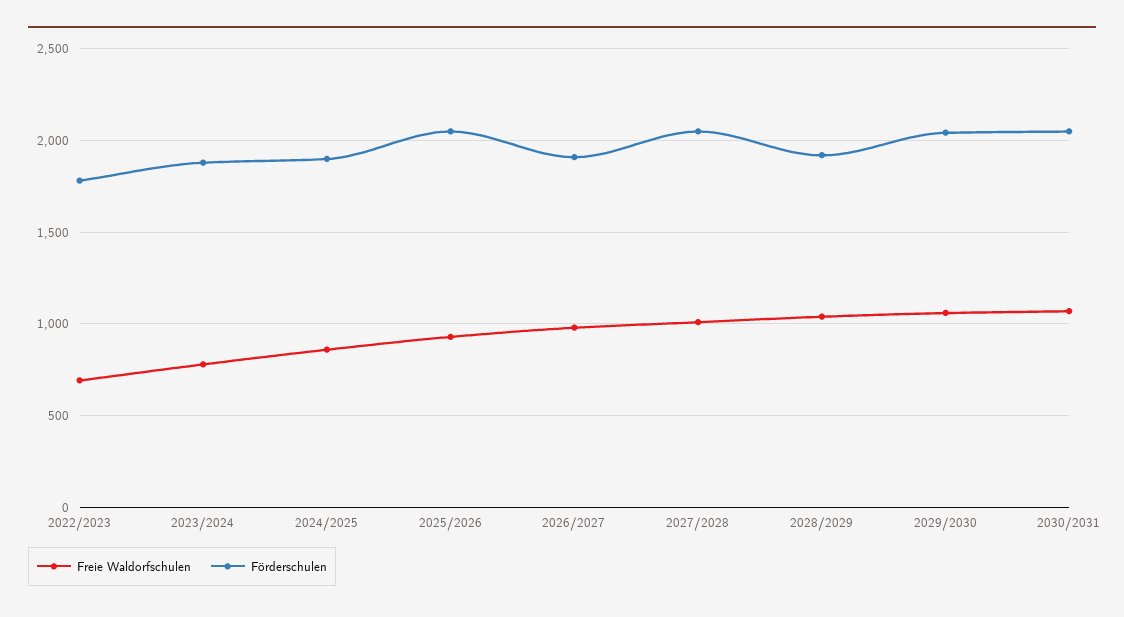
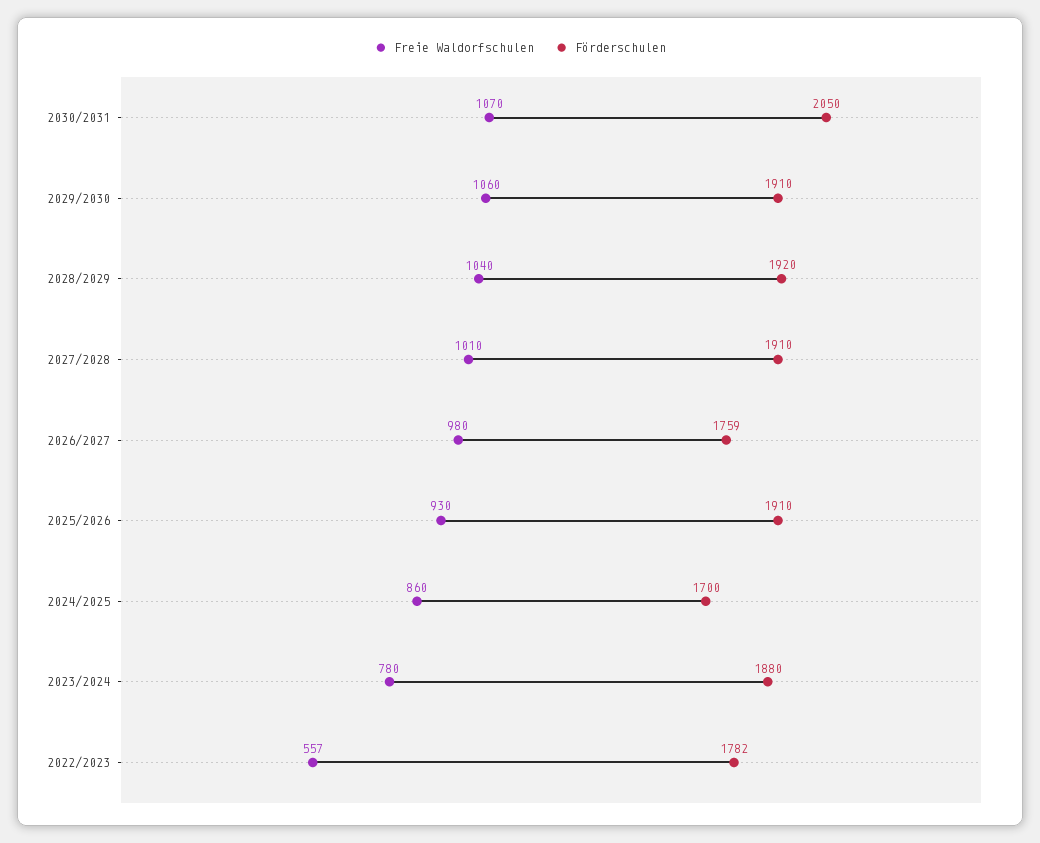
Freie Waldorfschulen, 2022/2023: 700 -> 557
Förderschulen, 2024/2025: 1900 -> 1700
Förderschulen, 2025/2026: 2050 -> 1910
Förderschulen, 2026/2027: 1900 -> 1759
Förderschulen, 2027/2028: 2050 -> 1910
Förderschulen, 2029/2030: 2050 -> 1910

